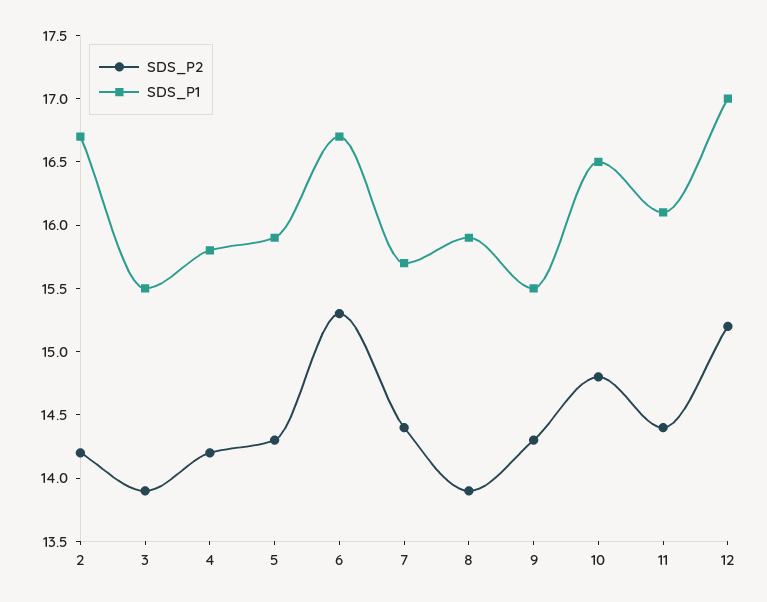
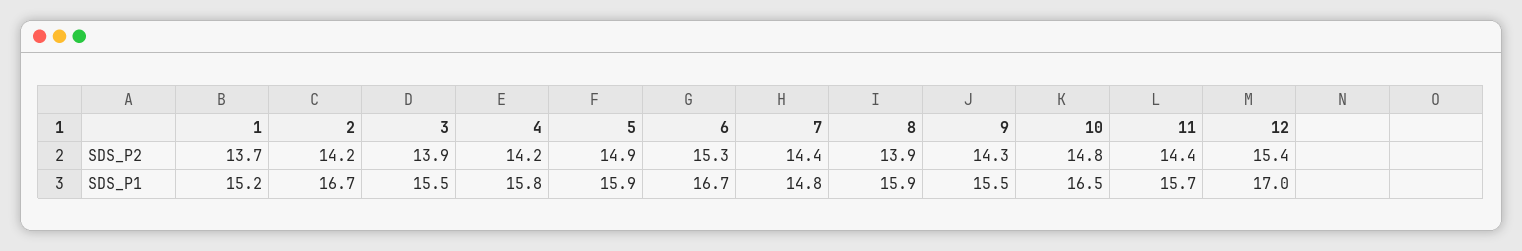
SDS_P2, 5: 14.3 -> 14.9
SDS_P1, 7: 15.7 -> 14.8
SDS_P1, 11: 16.1 -> 15.7
SDS_P2, 12: 15.2 -> 15.4
SDS_P2, 1: none -> 13.7
SDS_P1, 1: none -> 15.2

